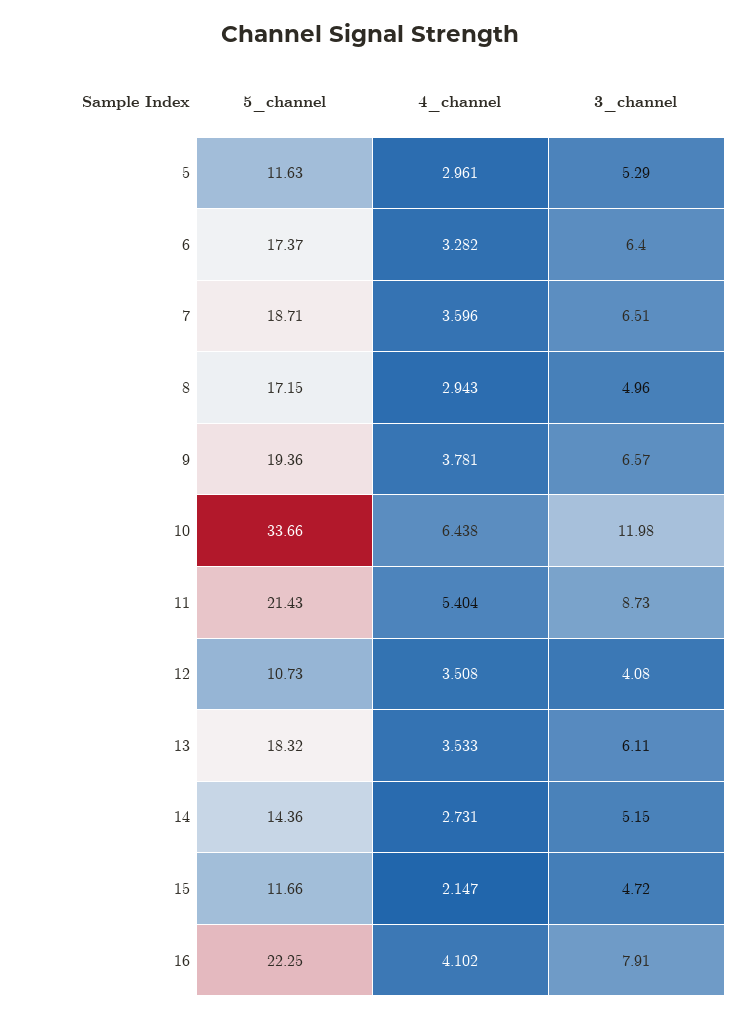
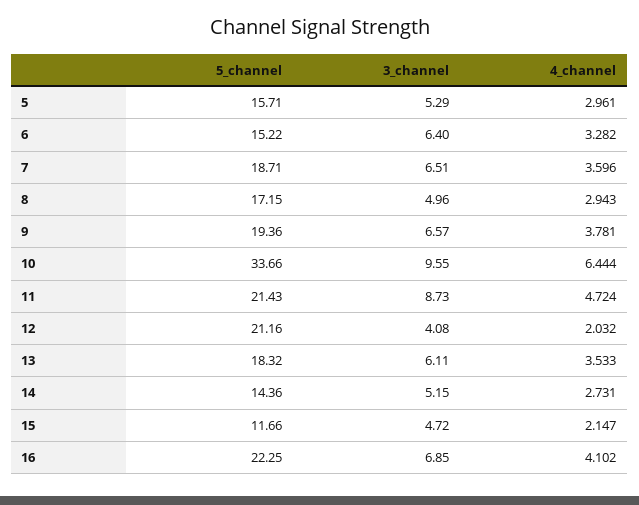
5_channel, 5: 11.63 -> 15.71
5_channel, 6: 17.37 -> 15.22
4_channel, 10: 6.438 -> 6.444
3_channel, 10: 11.98 -> 9.55
4_channel, 11: 5.404 -> 4.724
5_channel, 12: 10.73 -> 21.16
4_channel, 12: 3.508 -> 2.032
3_channel, 16: 7.91 -> 6.85

